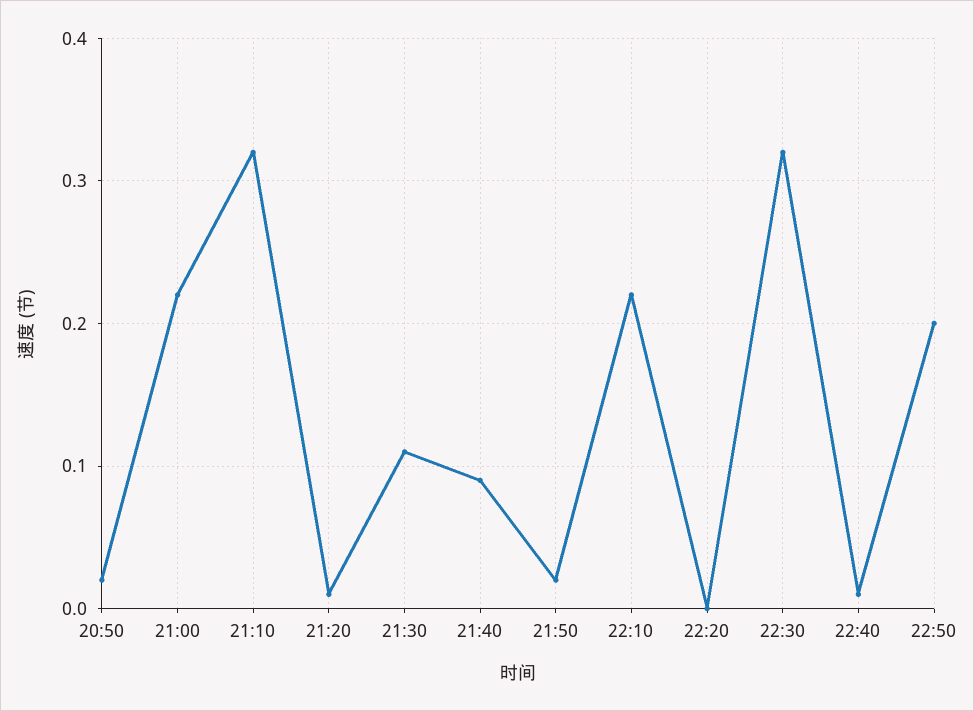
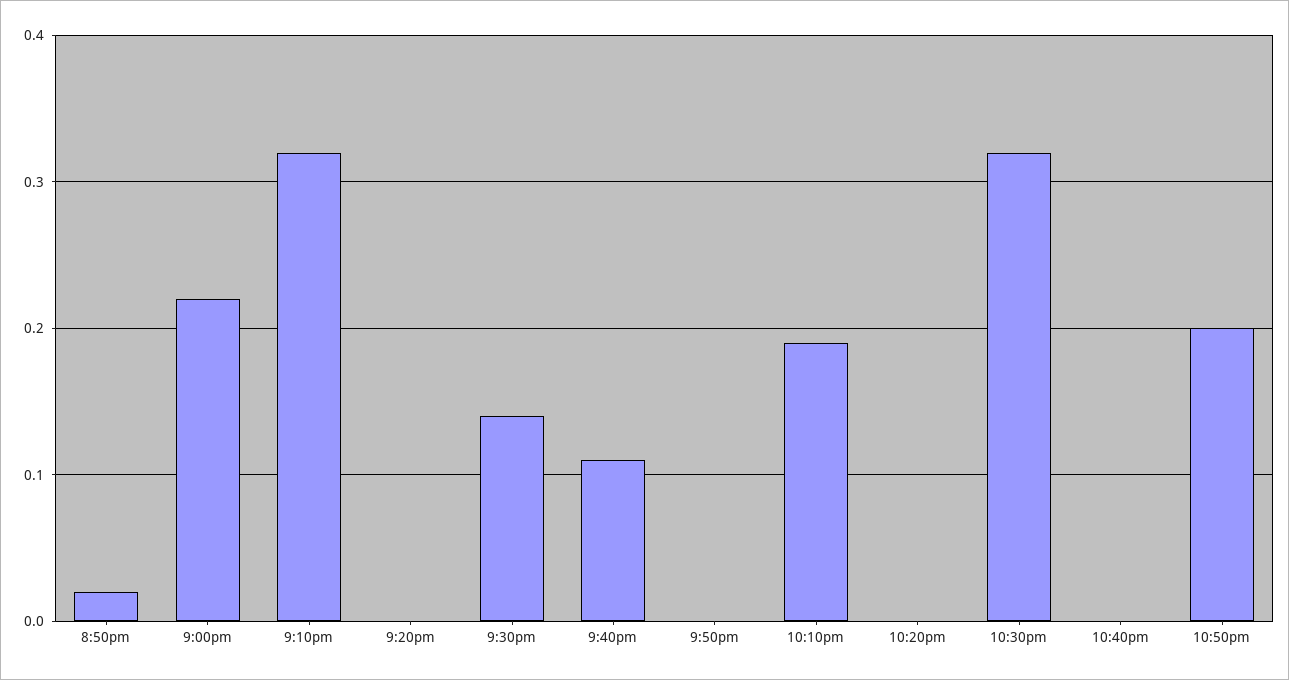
21:20: 0.01 -> 0
21:30: 0.11 -> 0.14
21:40: 0.09 -> 0.11
21:50: 0.02 -> 0
22:10: 0.22 -> 0.19
22:40: 0.01 -> 0

